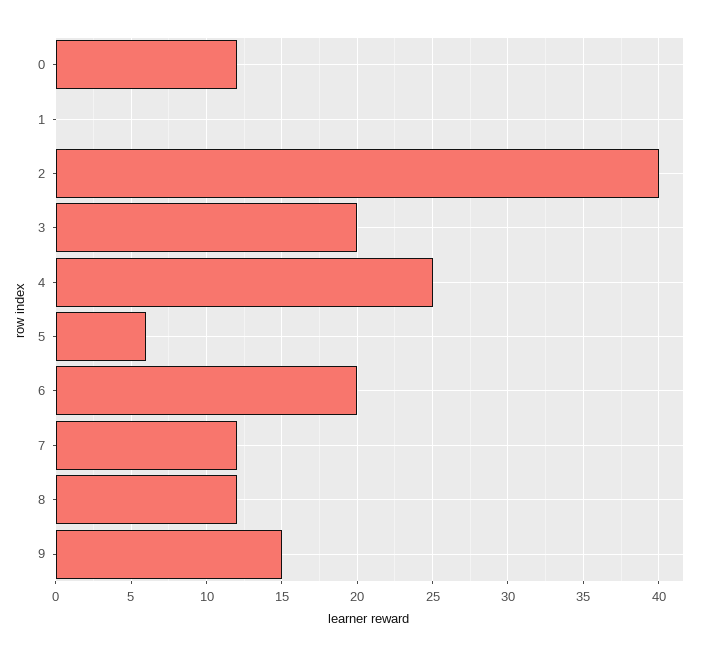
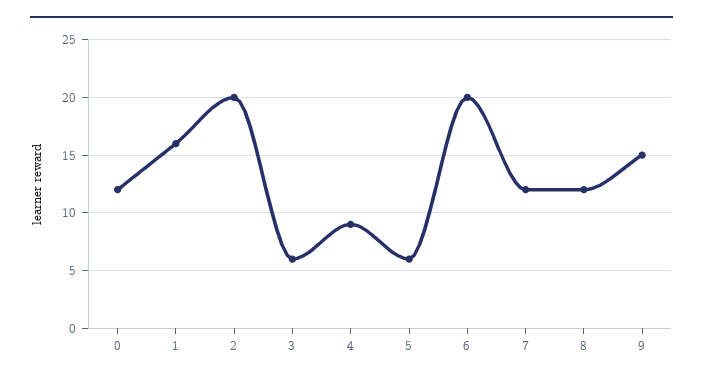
1: 0 -> 16
2: 40 -> 20
3: 20 -> 6
4: 25 -> 9

